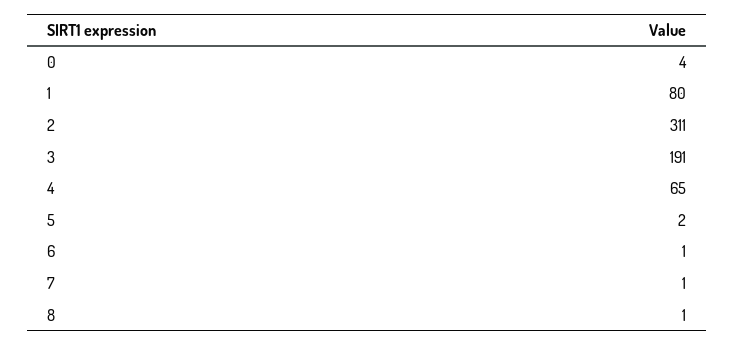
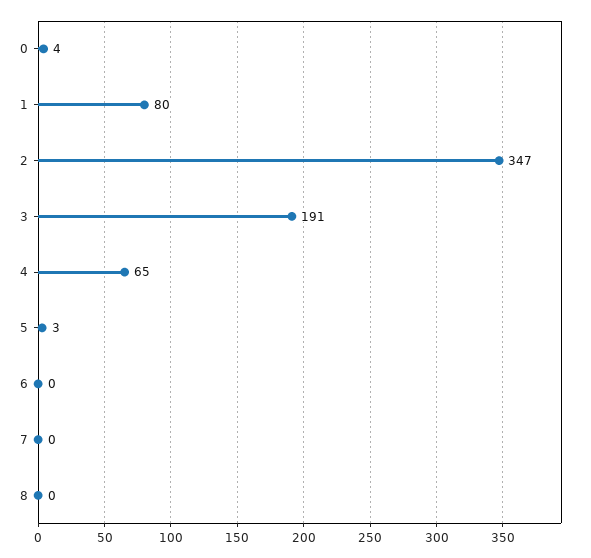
2: 311 -> 347
5: 2 -> 3
6: 1 -> 0
7: 1 -> 0
8: 1 -> 0

